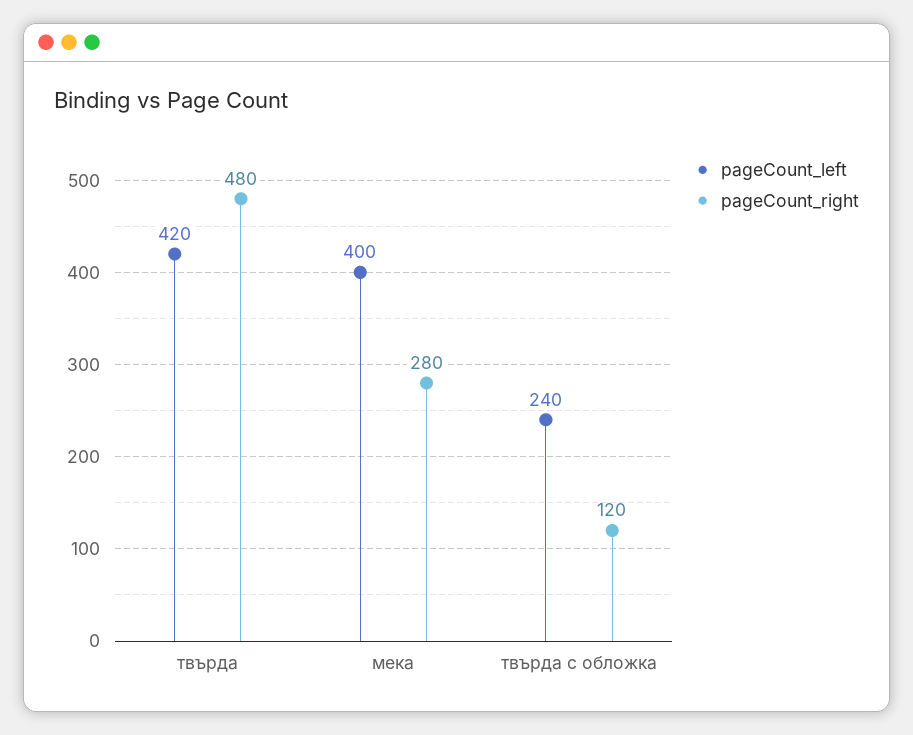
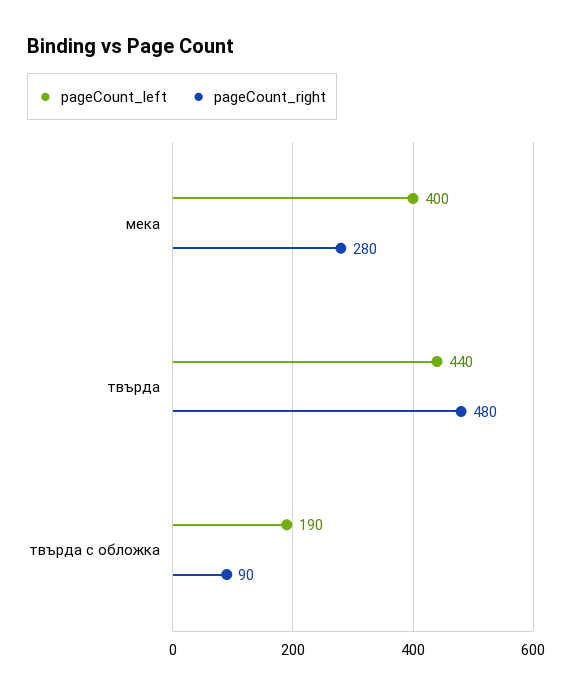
pageCount_left, твърда: 420 -> 440
pageCount_left, твърда с обложка: 240 -> 190
pageCount_right, твърда с обложка: 120 -> 90

